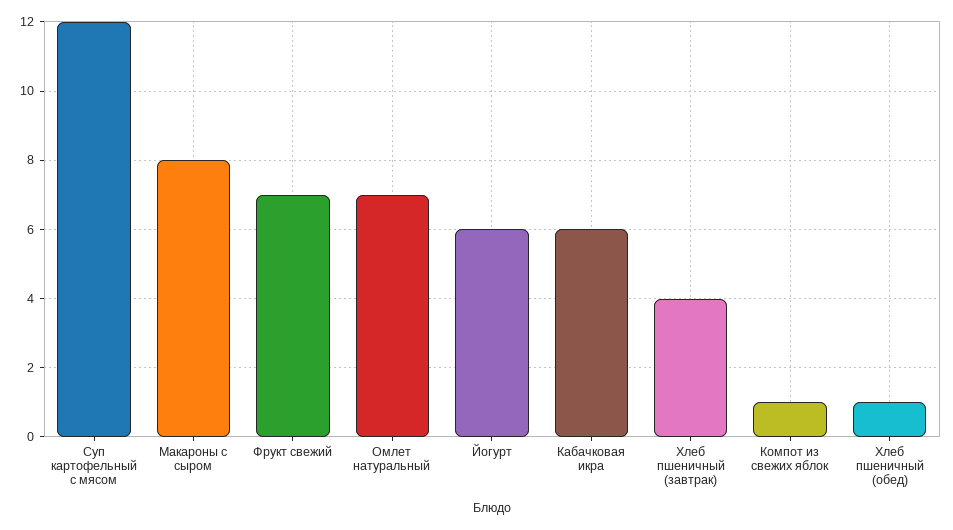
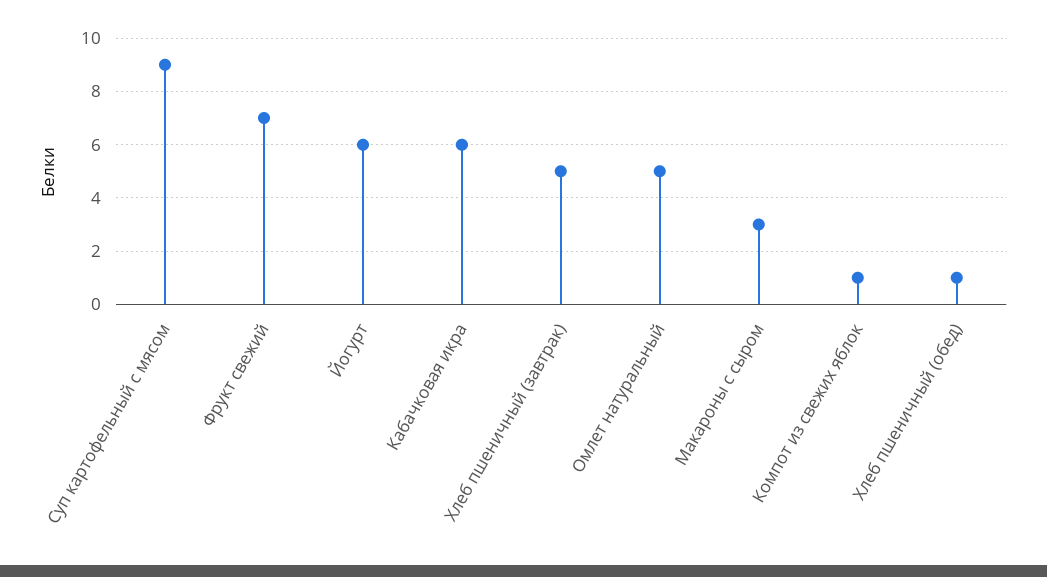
Суп картофельный с мясом: 12 -> 9
Макароны с сыром: 8 -> 3
Омлет натуральный: 7 -> 5
Хлеб пшеничный (завтрак): 4 -> 5

